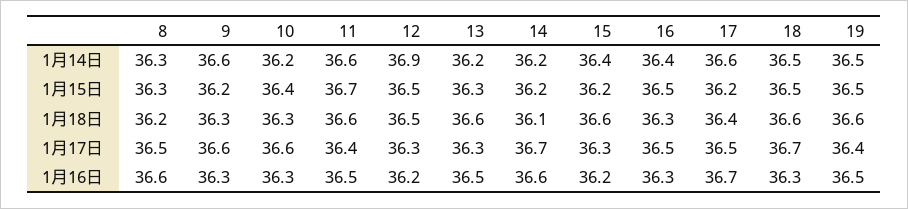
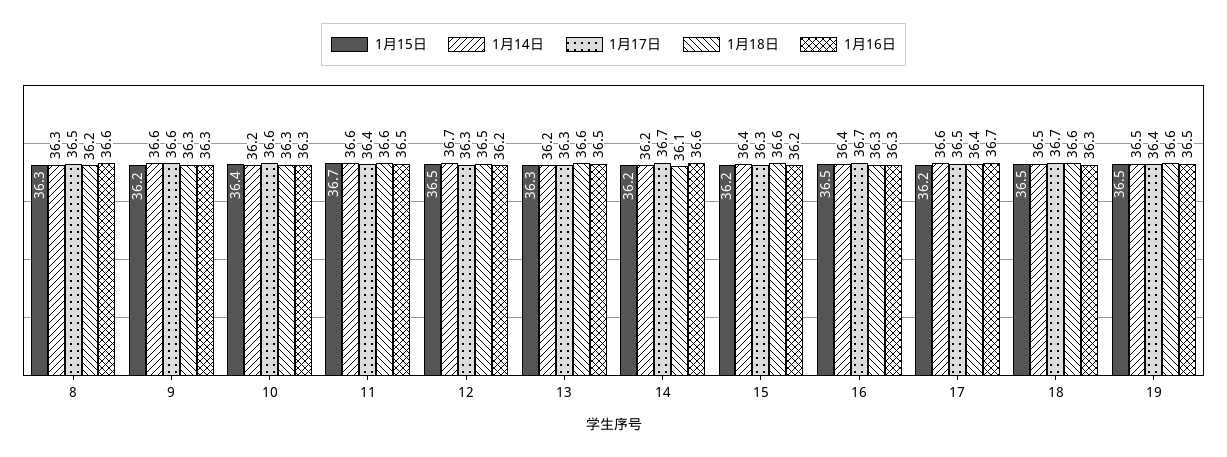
1月14日, 12: 36.9 -> 36.7
1月17日, 16: 36.5 -> 36.7

